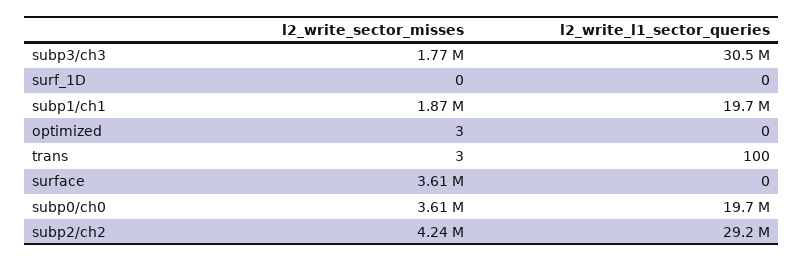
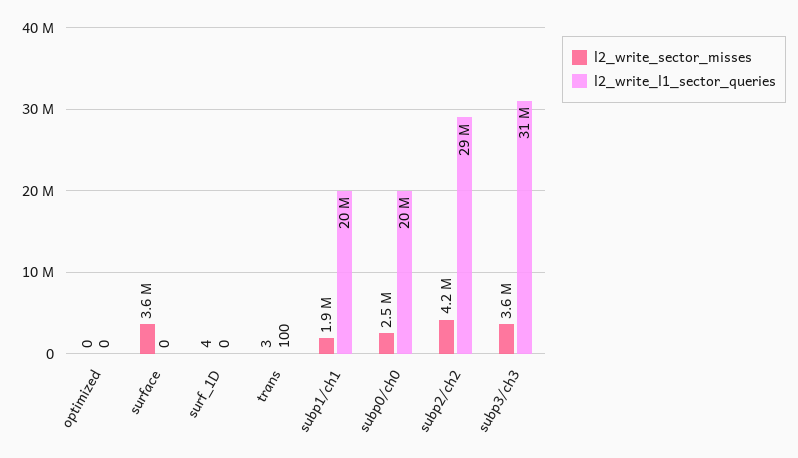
l2_write_sector_misses, subp3/ch3: 1770000 -> 3600000
l2_write_sector_misses, surf_1D: 0 -> 4
l2_write_sector_misses, optimized: 3 -> 0
l2_write_sector_misses, subp0/ch0: 3610000 -> 2500000

